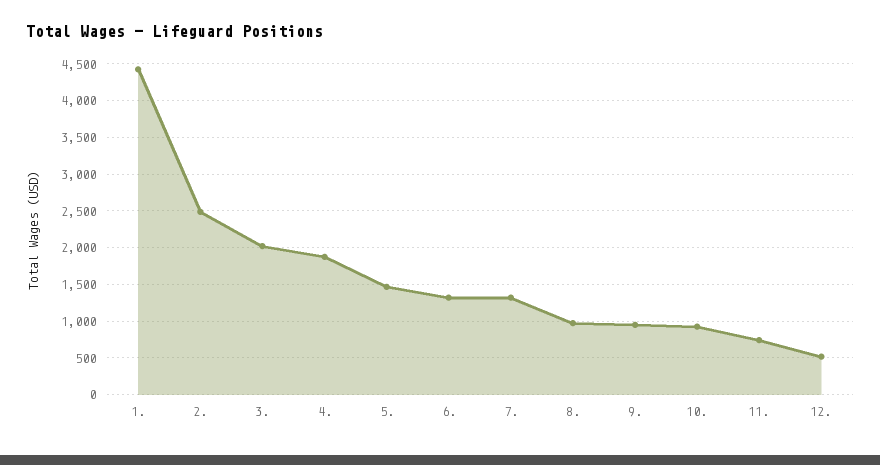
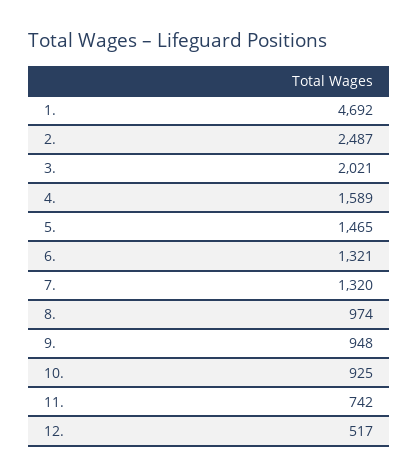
1.: 4400 -> 4692
4.: 1900 -> 1589

